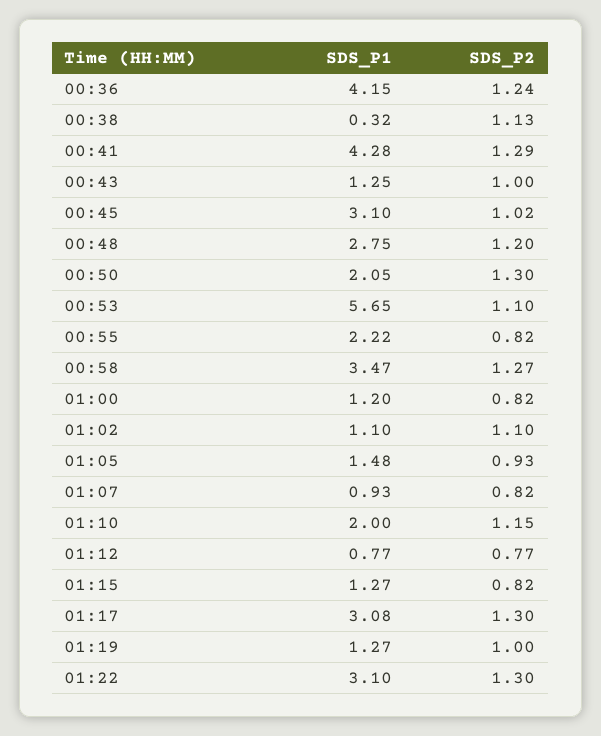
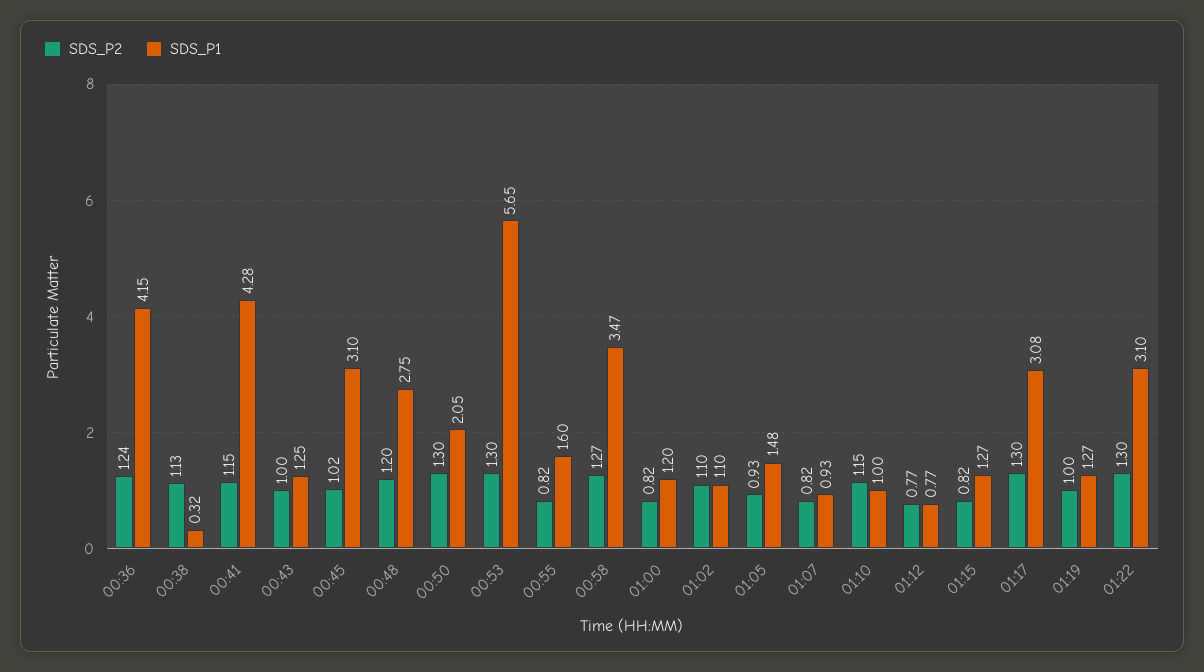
SDS_P2, 00:41: 1.29 -> 1.15
SDS_P2, 00:53: 1.1 -> 1.3
SDS_P1, 00:55: 2.22 -> 1.6
SDS_P1, 01:10: 2 -> 1

